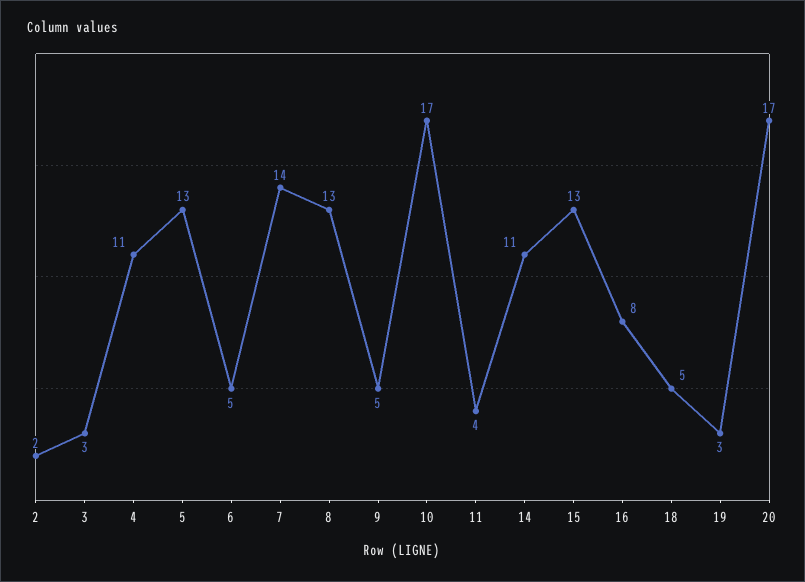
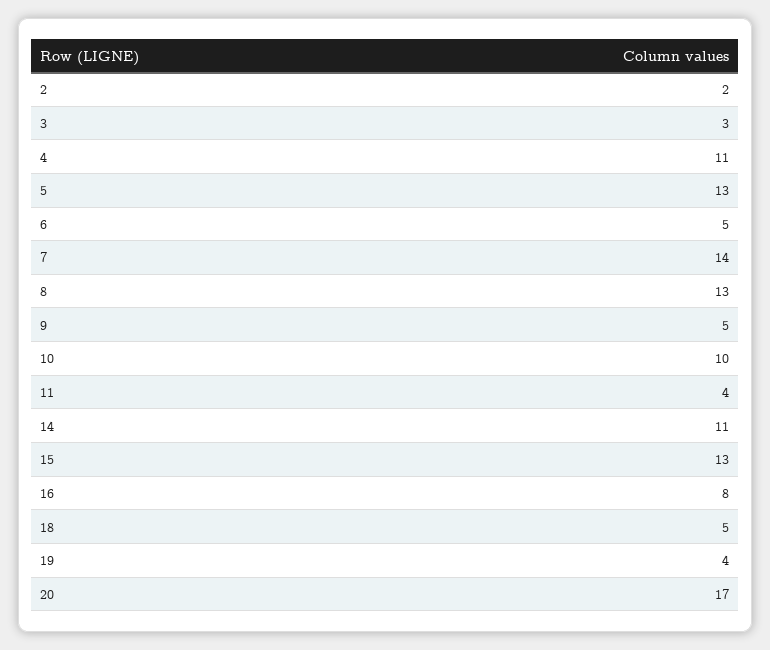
10: 17 -> 10
19: 3 -> 4

